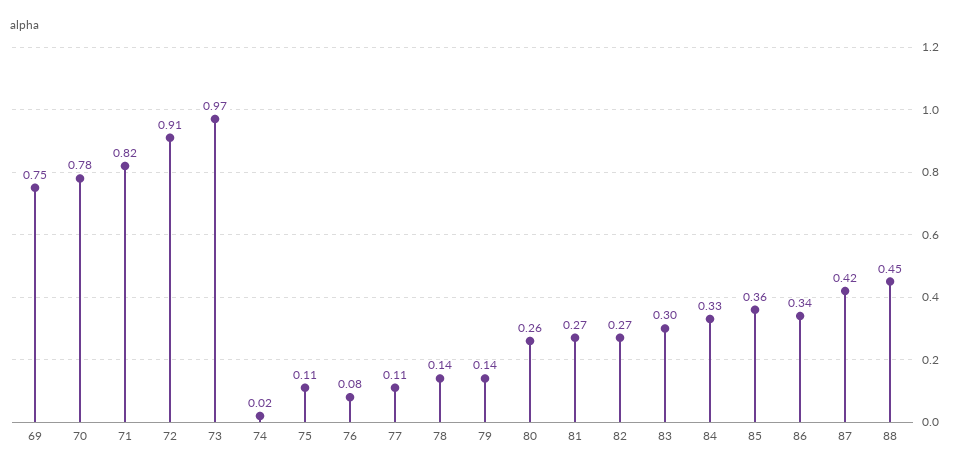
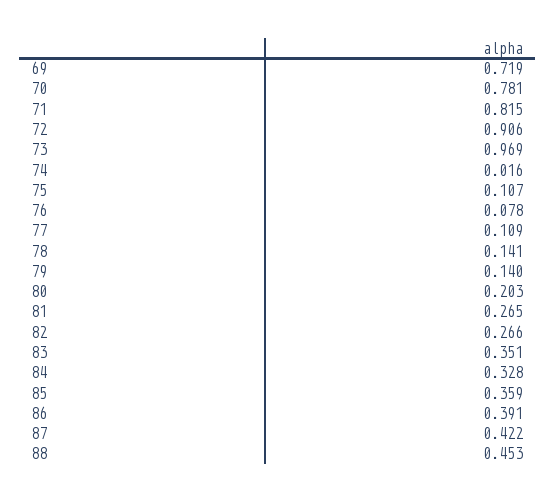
69: 0.75 -> 0.719
80: 0.26 -> 0.203
83: 0.3 -> 0.351
86: 0.34 -> 0.391

